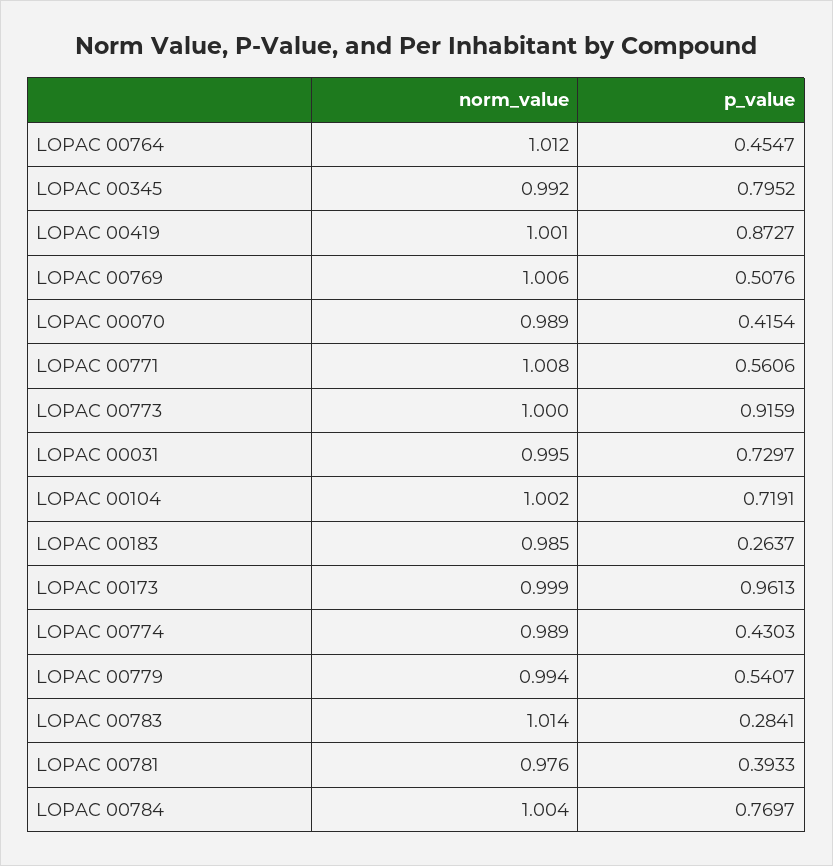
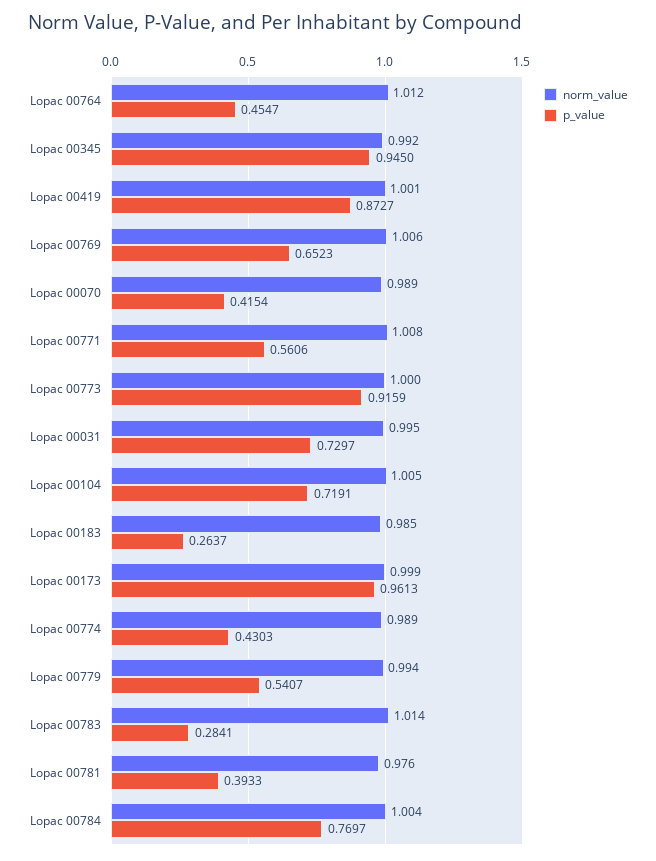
p_value, LOPAC 00345: 0.7952 -> 0.945
p_value, LOPAC 00769: 0.5076 -> 0.6523
norm_value, LOPAC 00104: 1.002 -> 1.005

